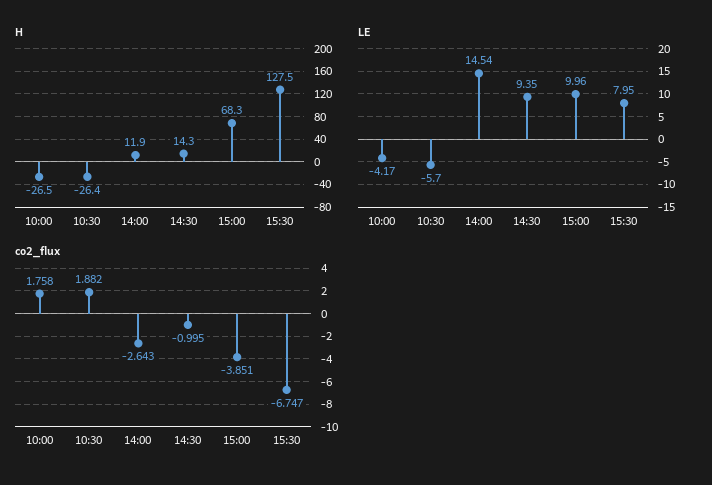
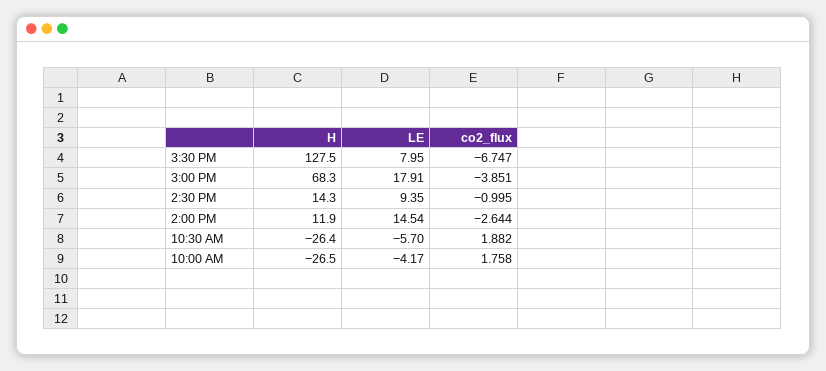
LE, 15:00: 9.96 -> 17.91
co2_flux, 14:00: -2.643 -> -2.644

